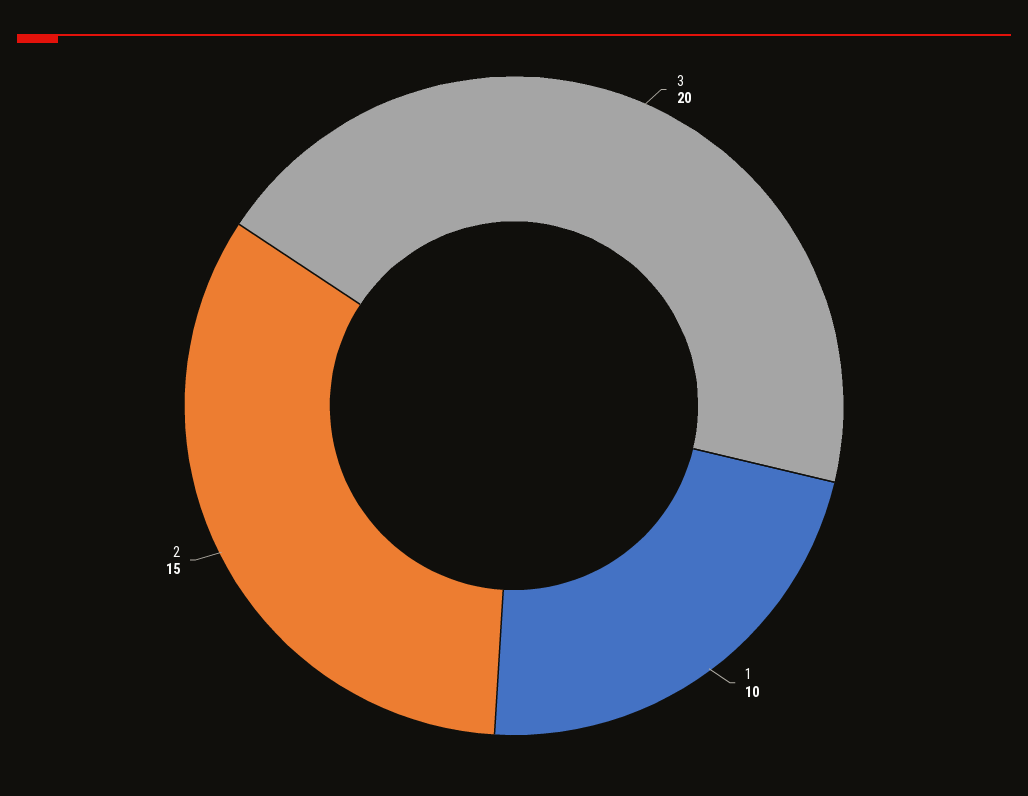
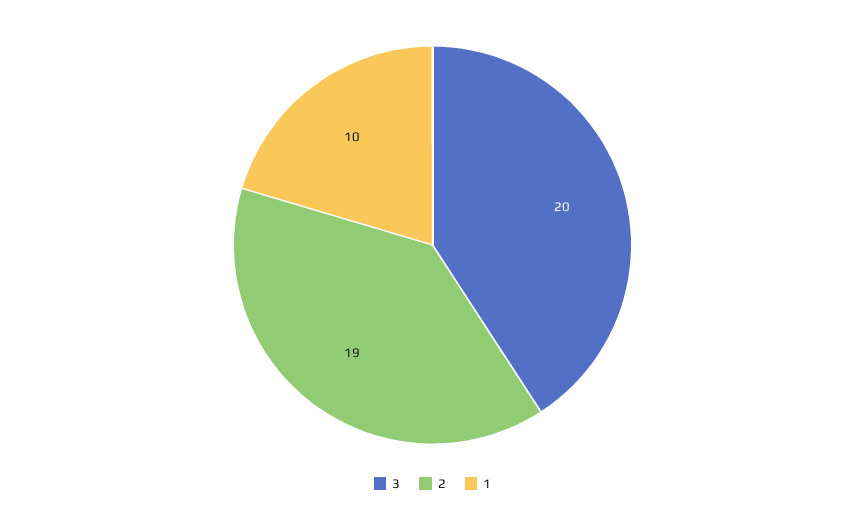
2: 15 -> 19

